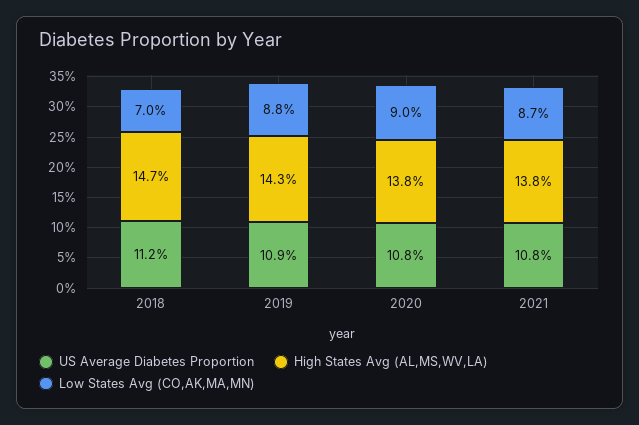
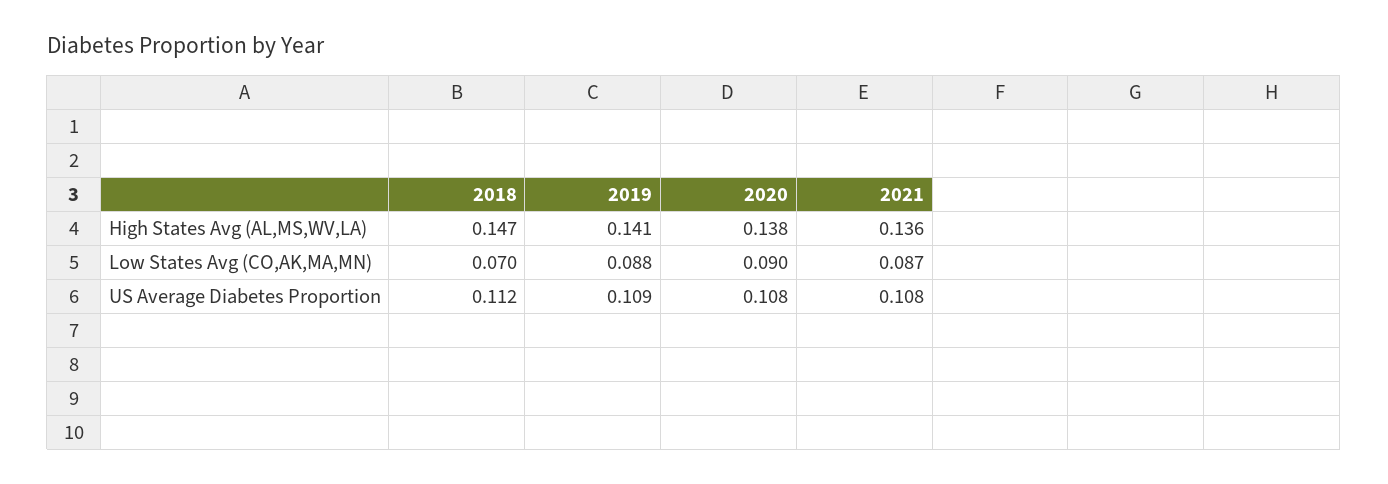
High States Avg (AL,MS,WV,LA), 2019: 0.143 -> 0.141
High States Avg (AL,MS,WV,LA), 2021: 0.138 -> 0.136

